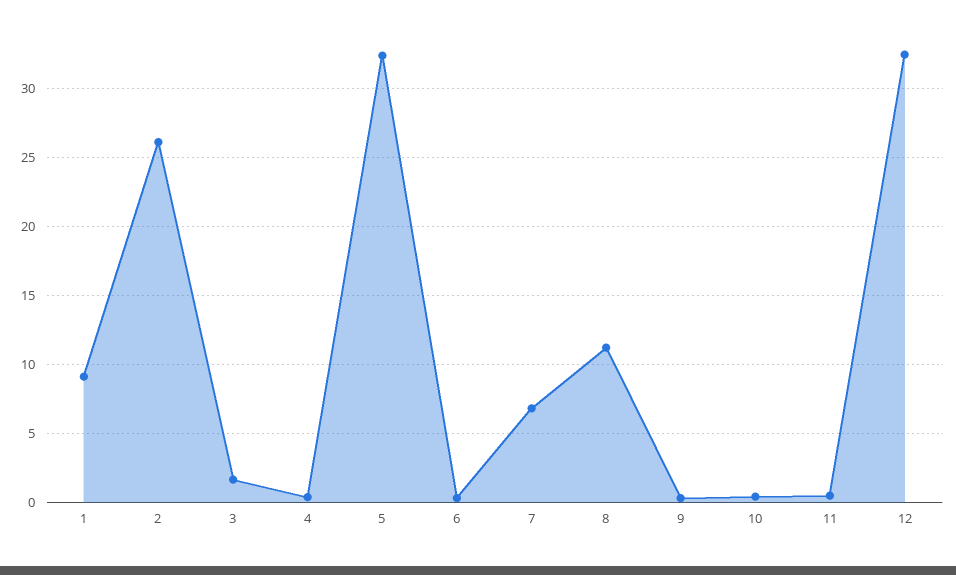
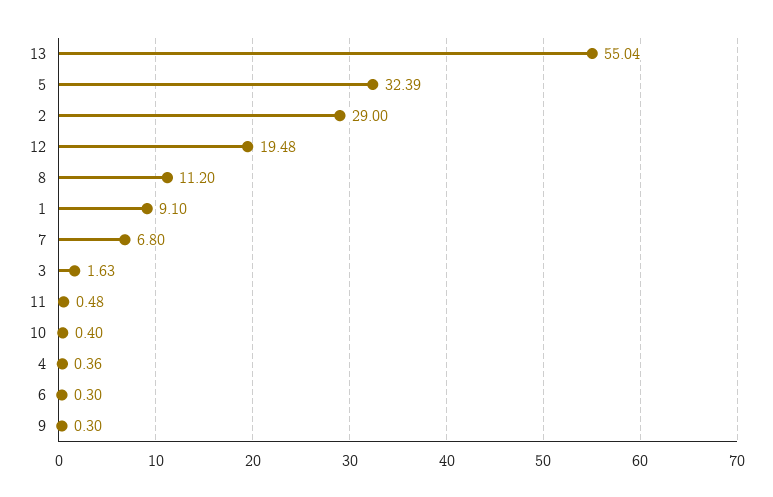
2: 26 -> 29
12: 32.5 -> 19.48
13: none -> 55.04

